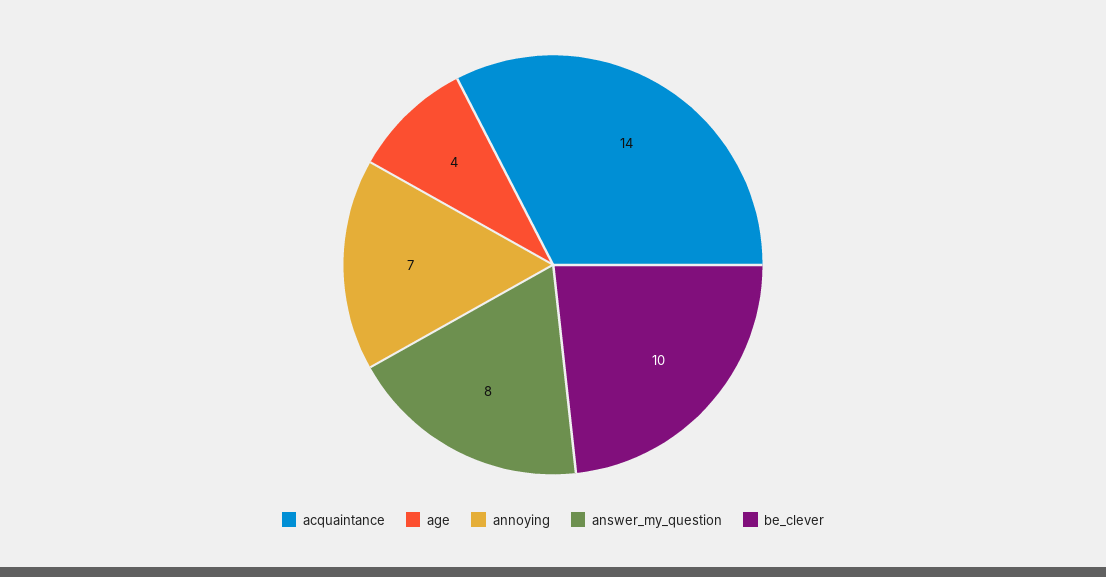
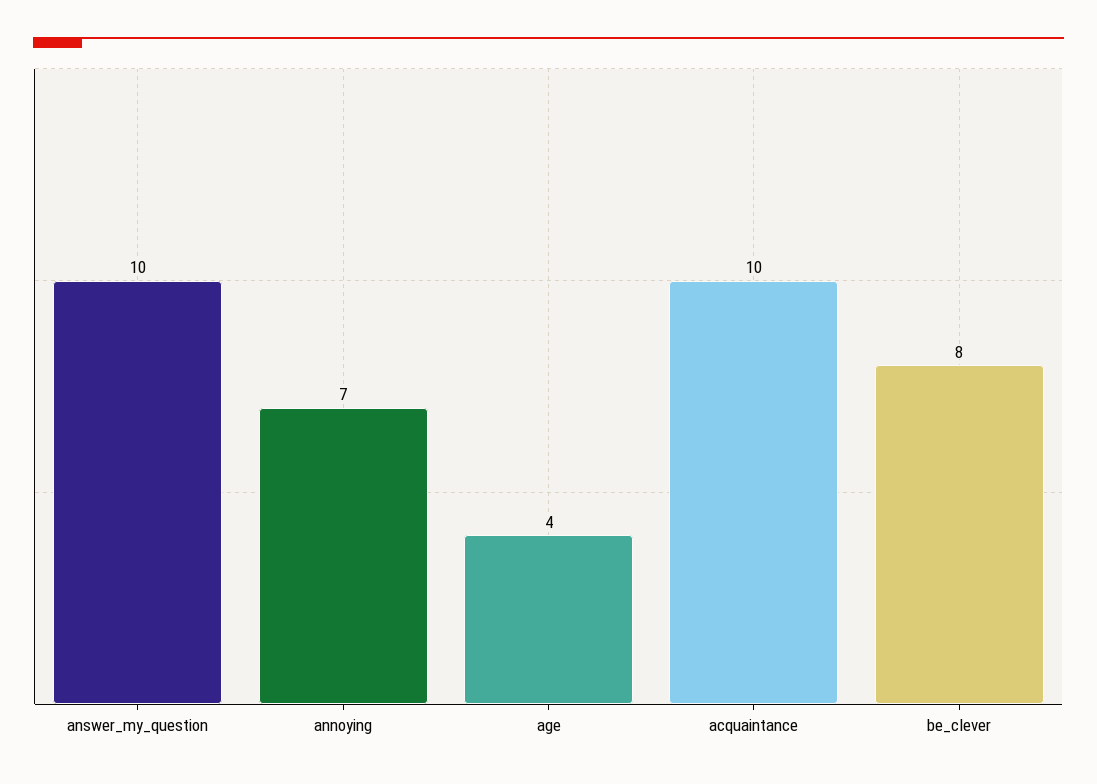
acquaintance: 14 -> 10
answer_my_question: 8 -> 10
be_clever: 10 -> 8

